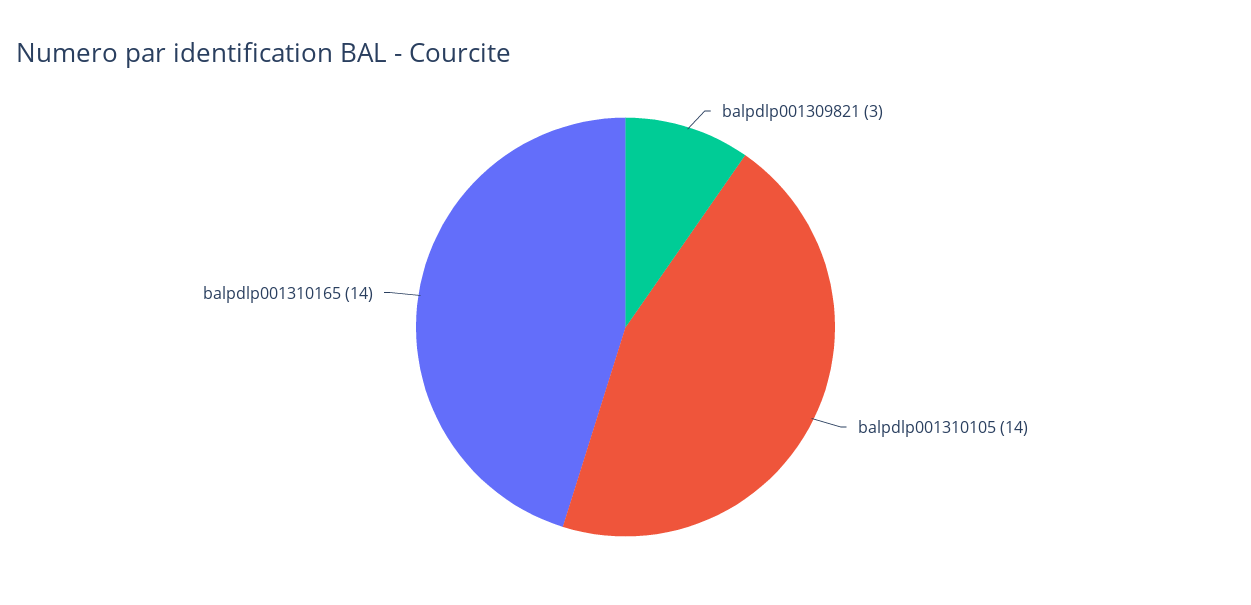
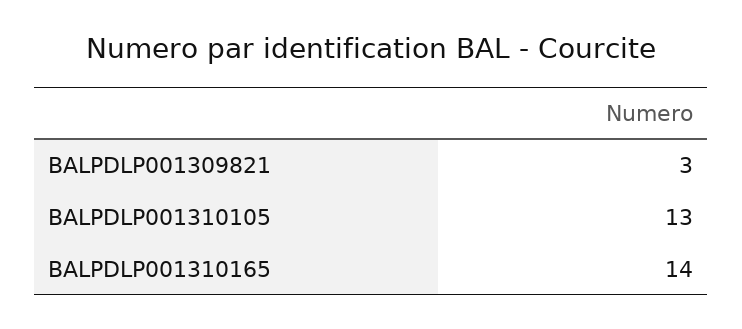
balpdlp001310105: 14 -> 13

